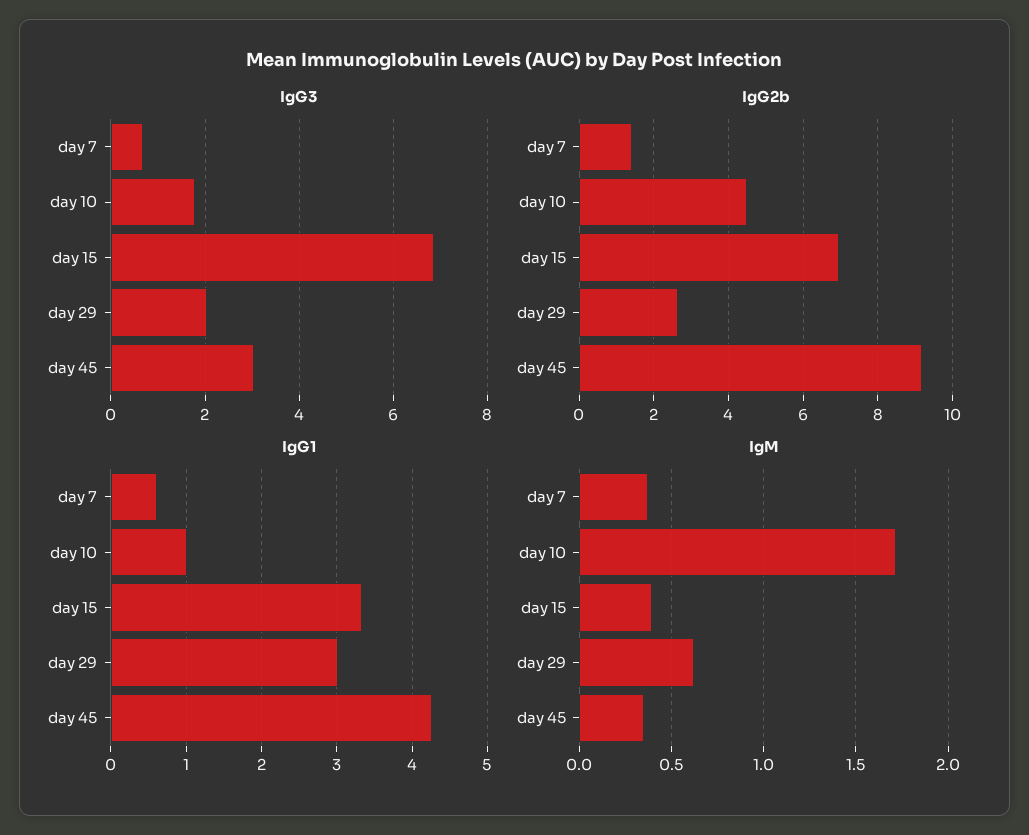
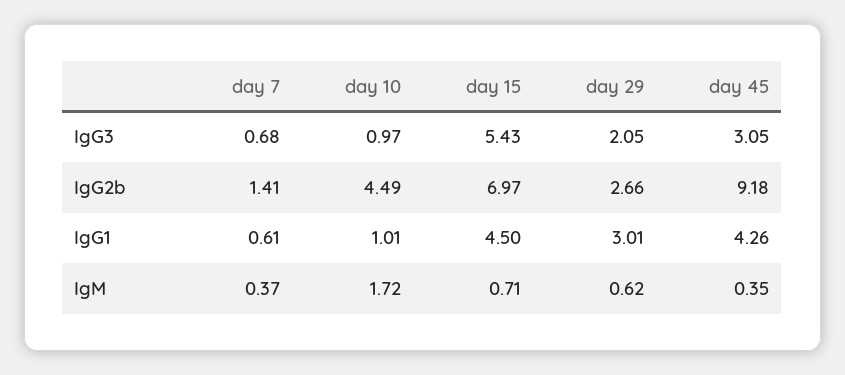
IgG3, day 10: 1.8 -> 0.97
IgG3, day 15: 6.8 -> 5.43
IgG1, day 15: 3.3 -> 4.5
IgM, day 15: 0.4 -> 0.71

